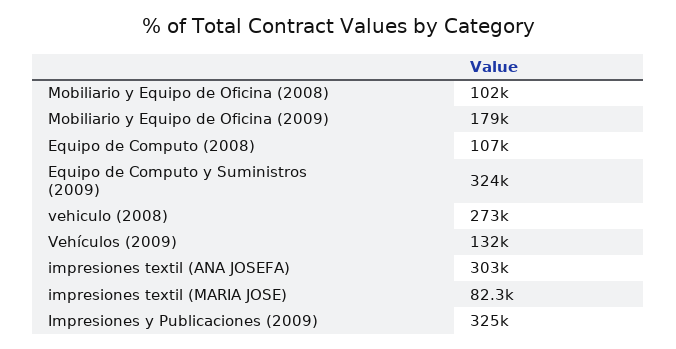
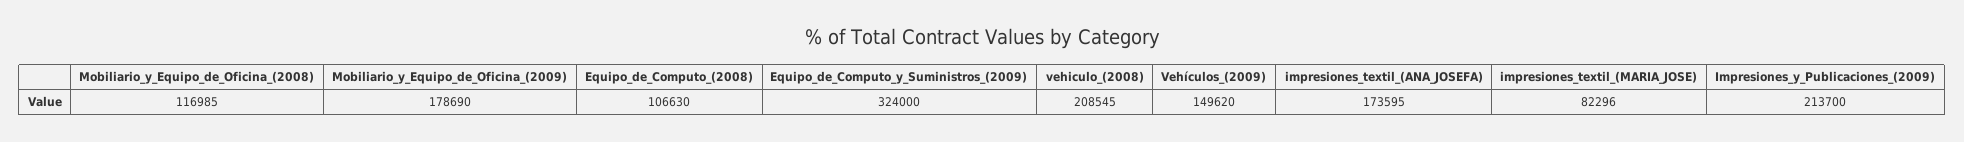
Mobiliario y Equipo de Oficina (2008): 102000 -> 116985
vehiculo (2008): 273000 -> 208545
Vehículos (2009): 132000 -> 149620
impresiones textil (ANA JOSEFA): 303000 -> 173595
Impresiones y Publicaciones (2009): 325000 -> 213700

